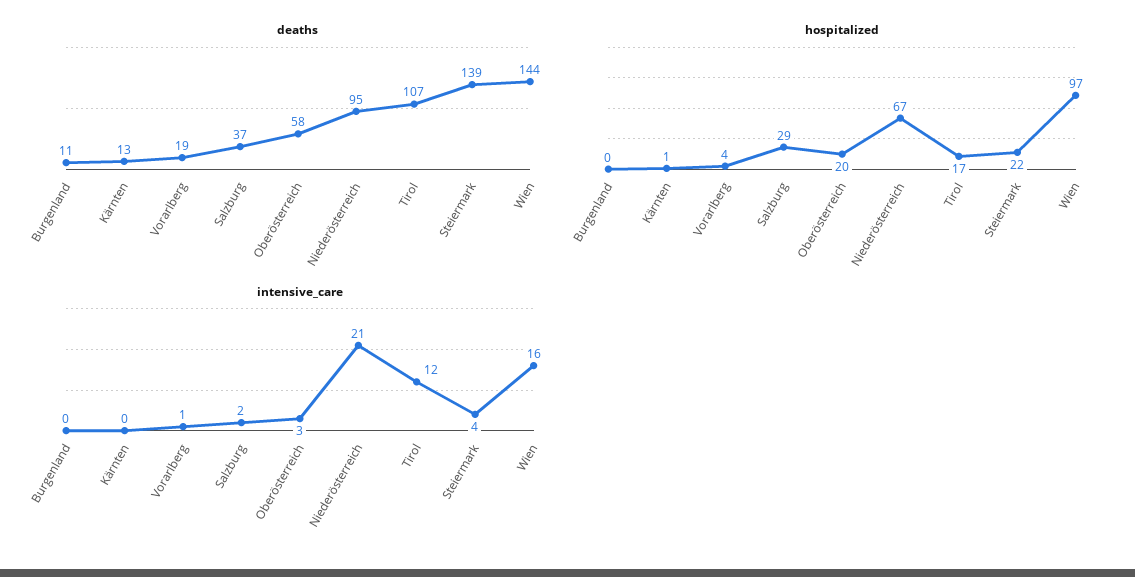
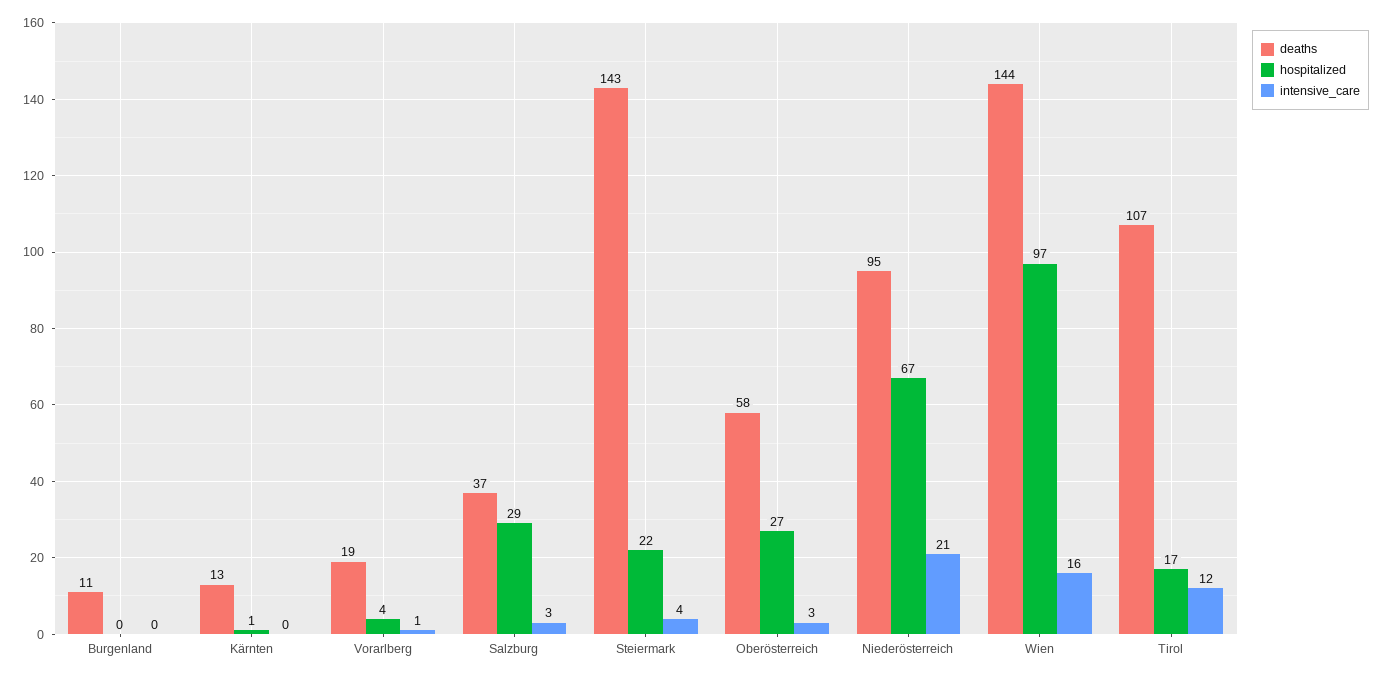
deaths, Steiermark: 139 -> 143
hospitalized, Oberösterreich: 20 -> 27
intensive_care, Salzburg: 2 -> 3

